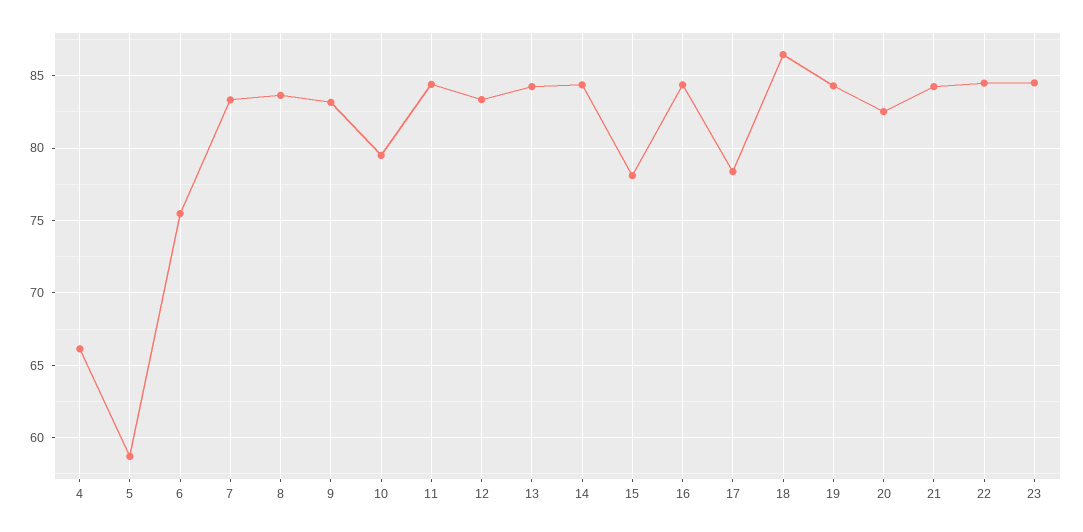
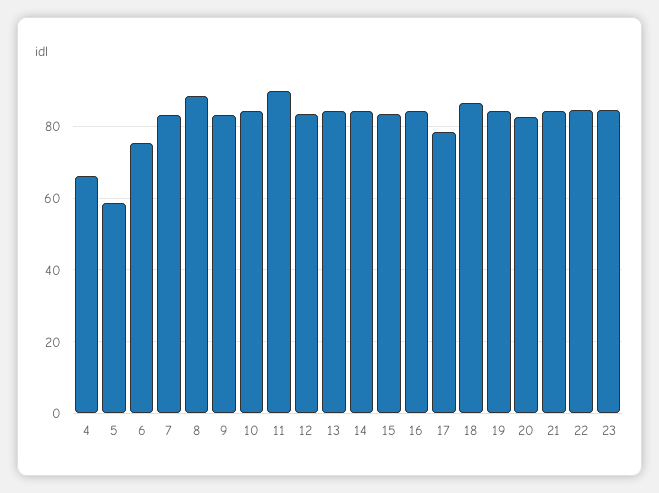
8: 83.5 -> 88
10: 79.5 -> 84
11: 84.5 -> 90
15: 78 -> 84

